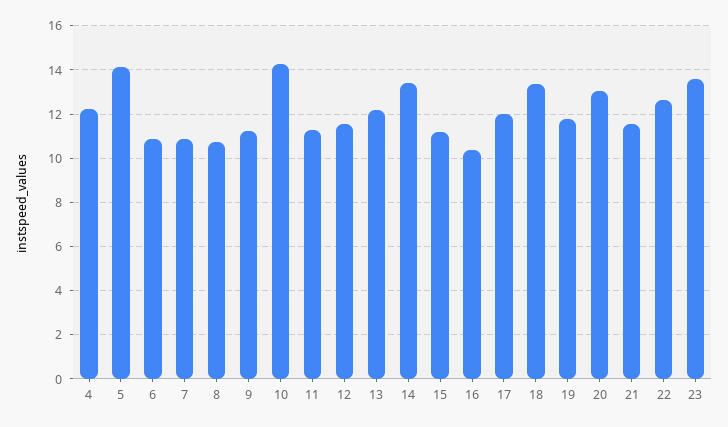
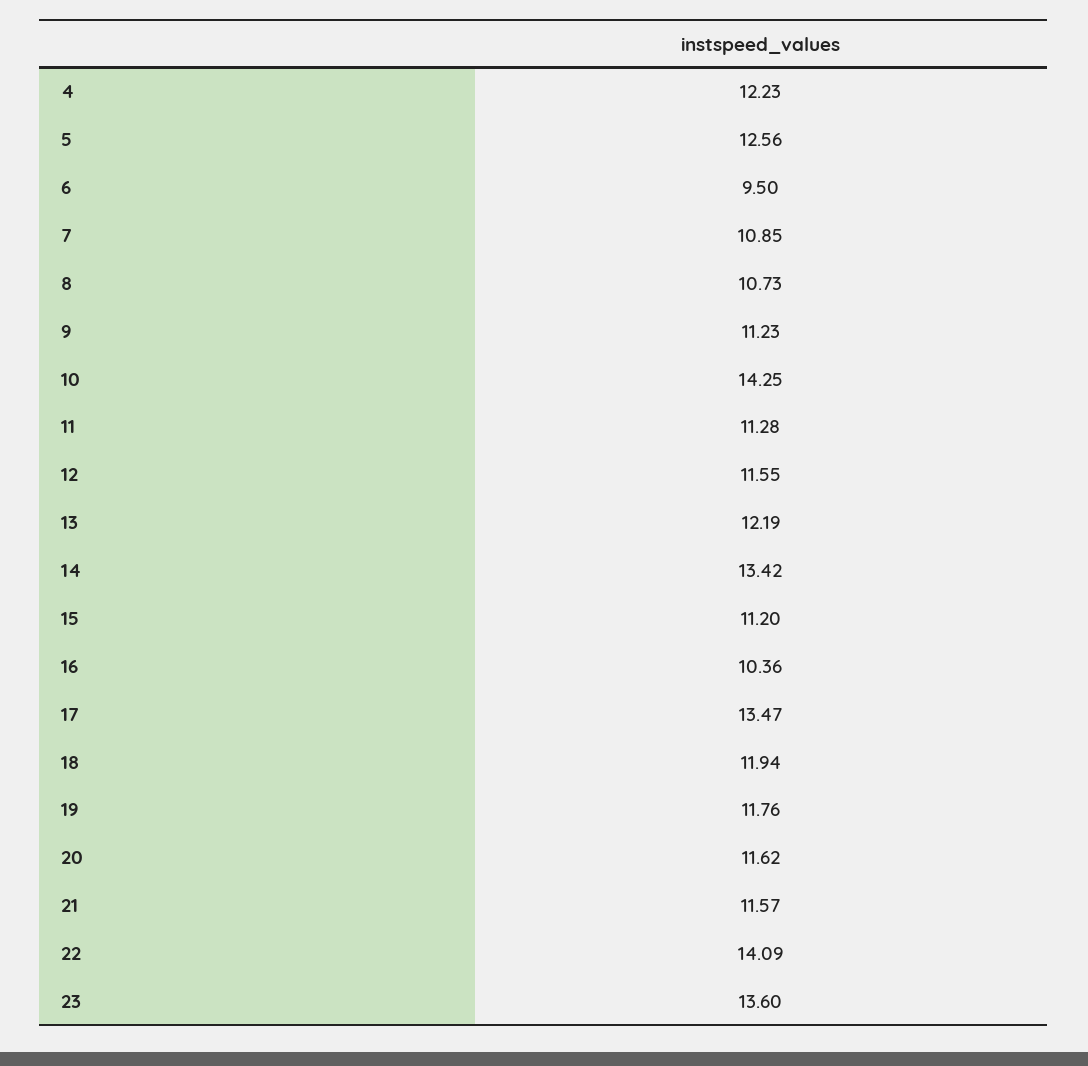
5: 14 -> 12.56
6: 11 -> 9.5
17: 12 -> 13.47
18: 13.5 -> 11.94
20: 13 -> 11.62
22: 12.5 -> 14.09

